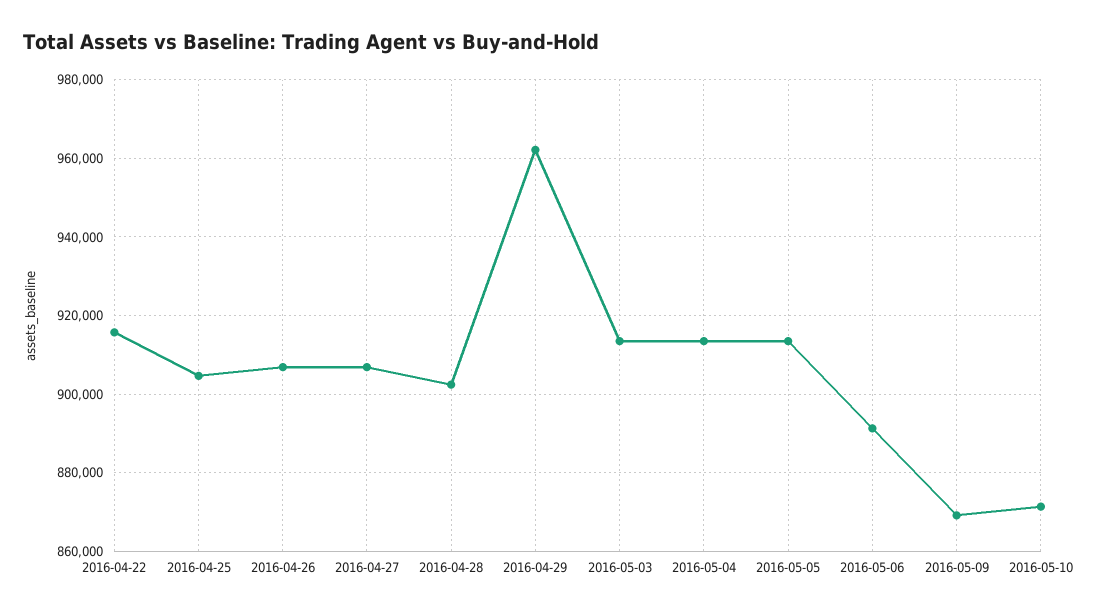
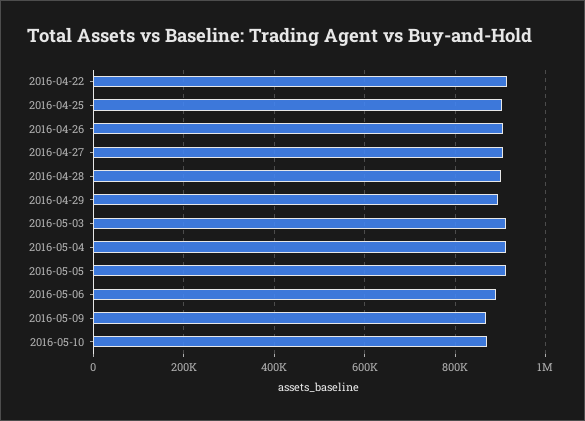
2016-04-29: 962000 -> 900000

